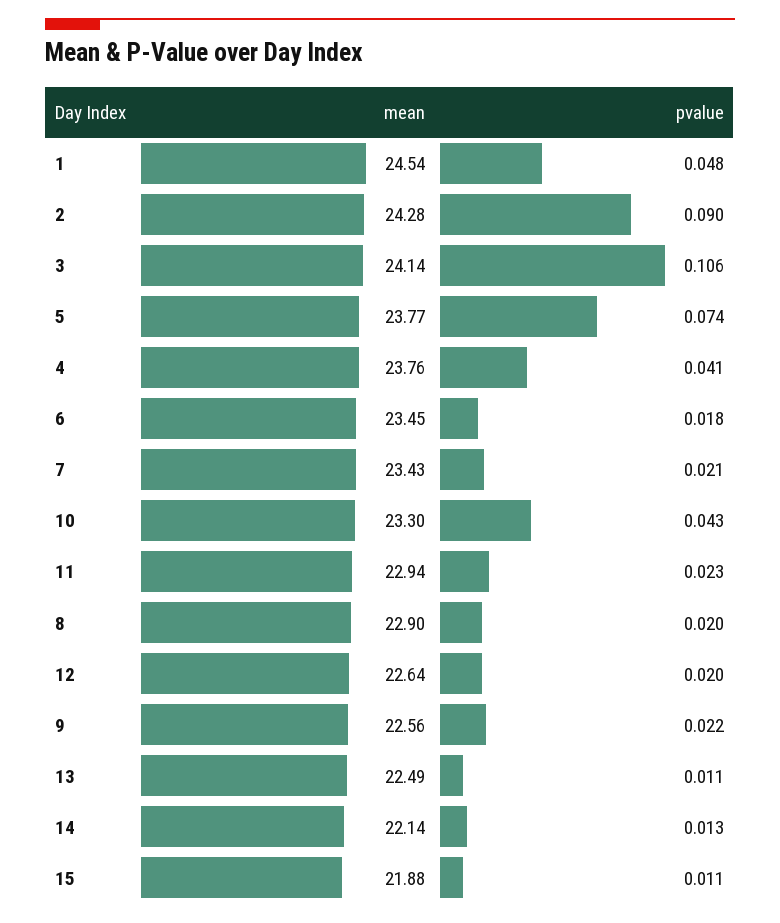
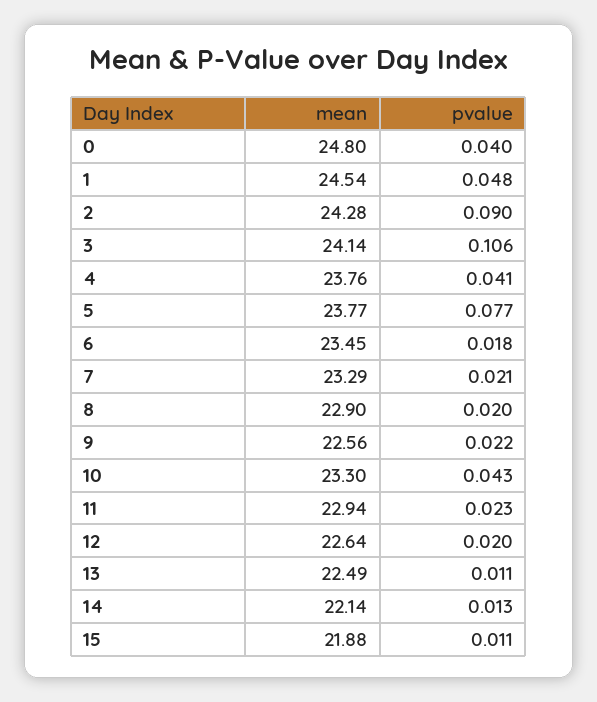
pvalue, 5: 0.074 -> 0.077
mean, 7: 23.43 -> 23.29
mean, 0: none -> 24.8
pvalue, 0: none -> 0.04

